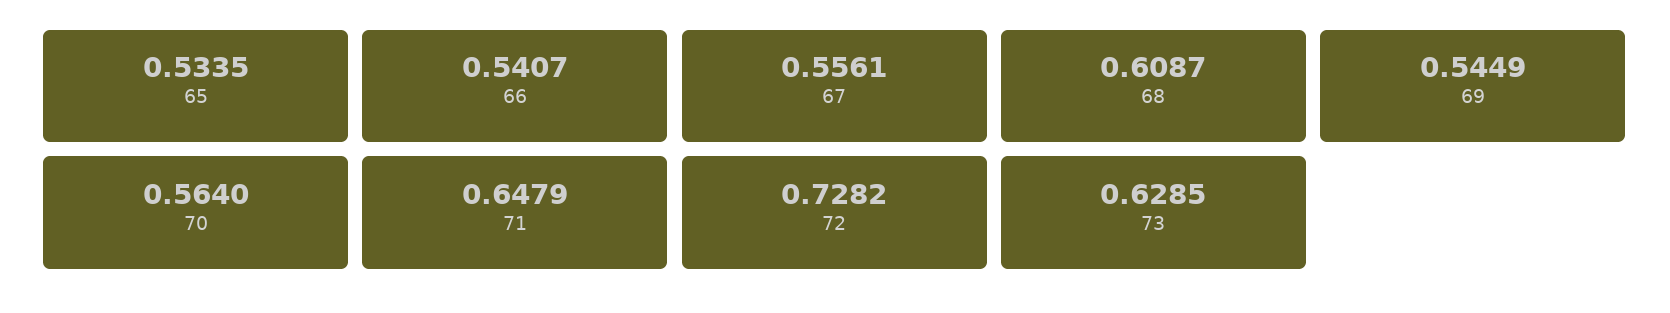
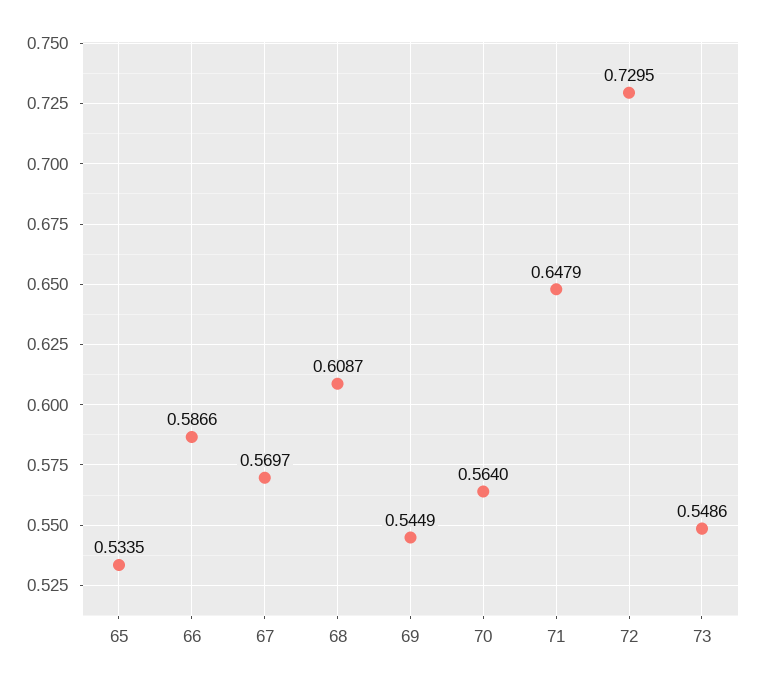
66: 0.5407 -> 0.5866
67: 0.5561 -> 0.5697
72: 0.7282 -> 0.7295
73: 0.6285 -> 0.5486

